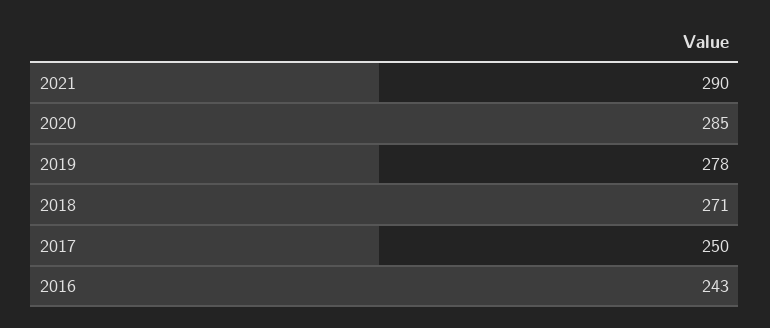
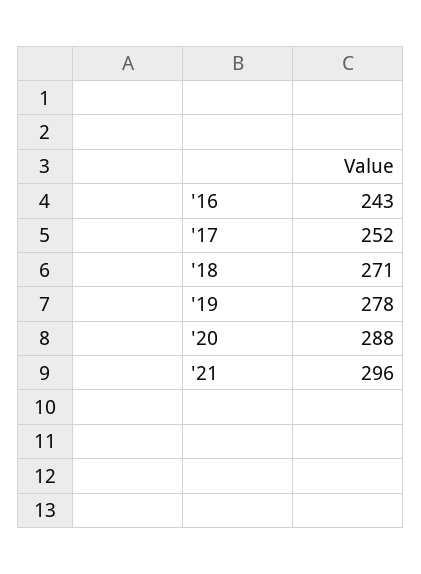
2021: 290 -> 296
2020: 285 -> 288
2017: 250 -> 252

